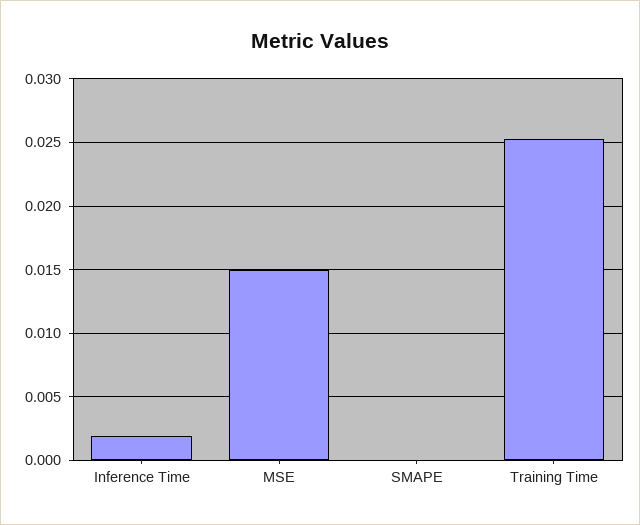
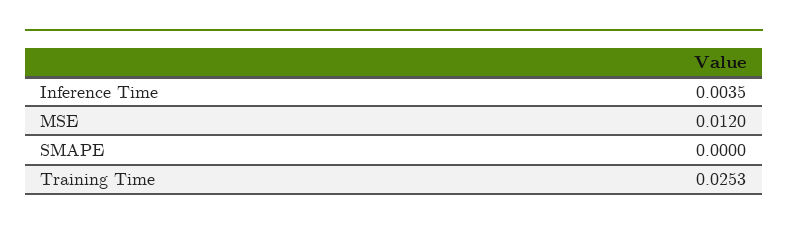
Inference Time: 0.002 -> 0.0035
MSE: 0.015 -> 0.012

